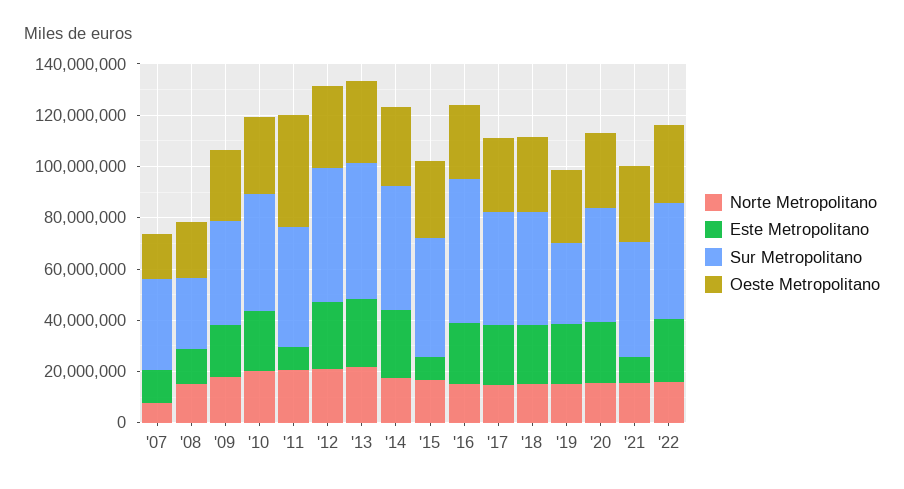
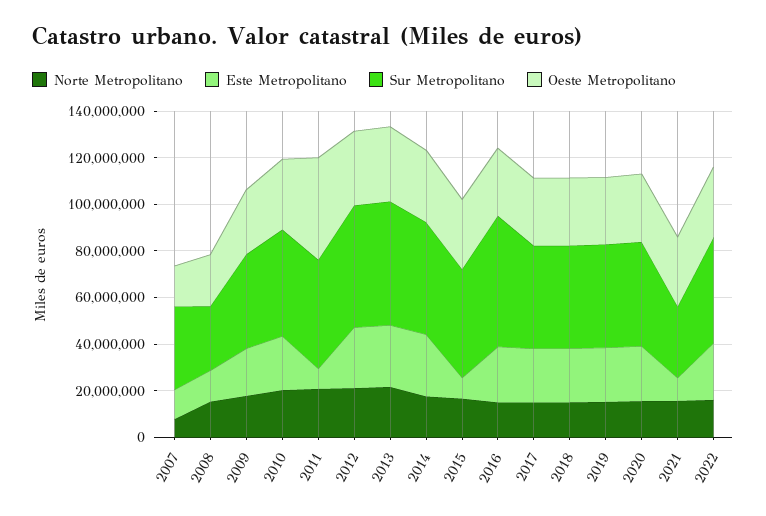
Sur Metropolitano, '19: 30000000 -> 45000000
Sur Metropolitano, '21: 45000000 -> 30000000

